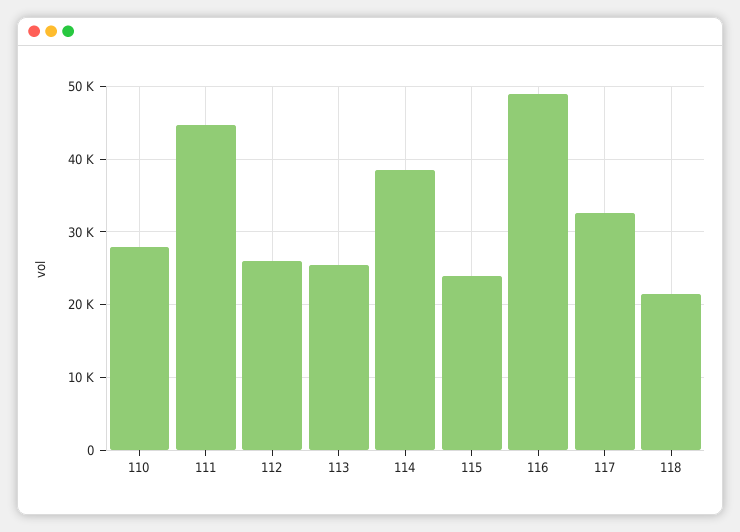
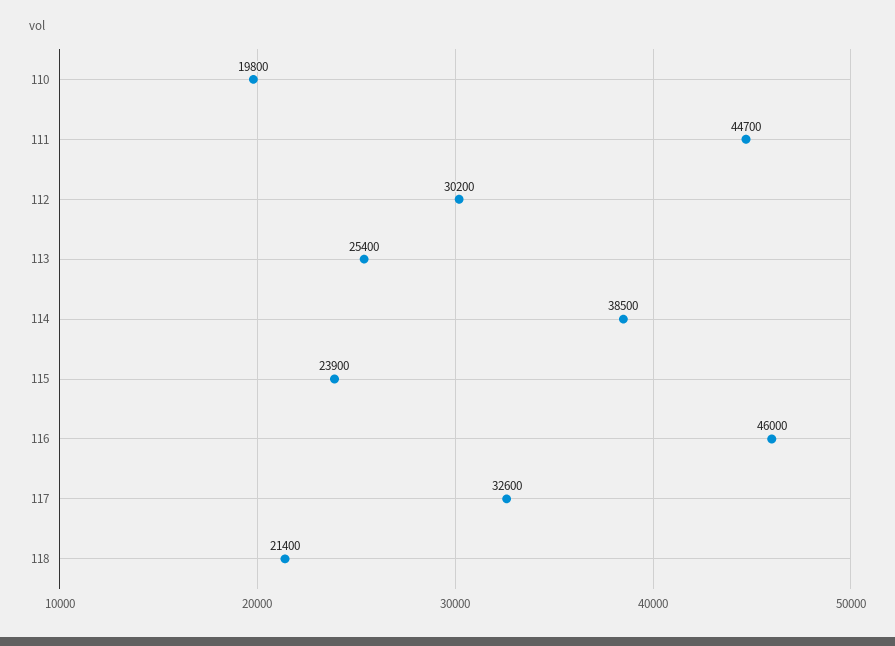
110: 28000 -> 19800
112: 26000 -> 30200
116: 49000 -> 46000

